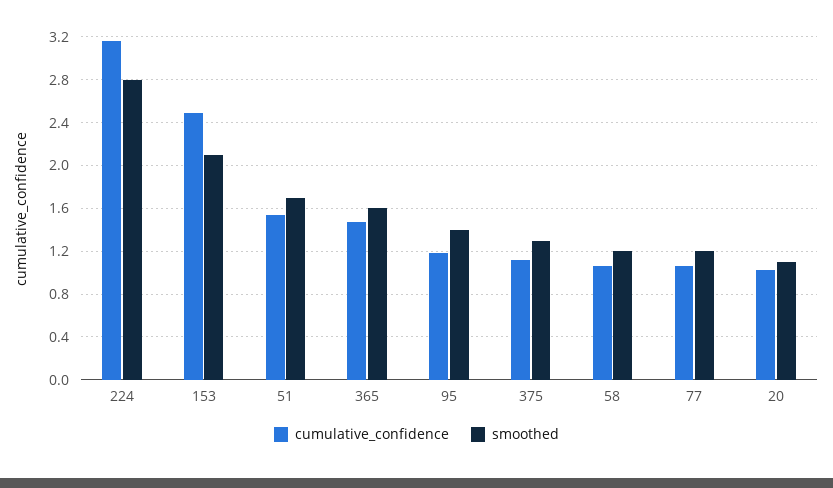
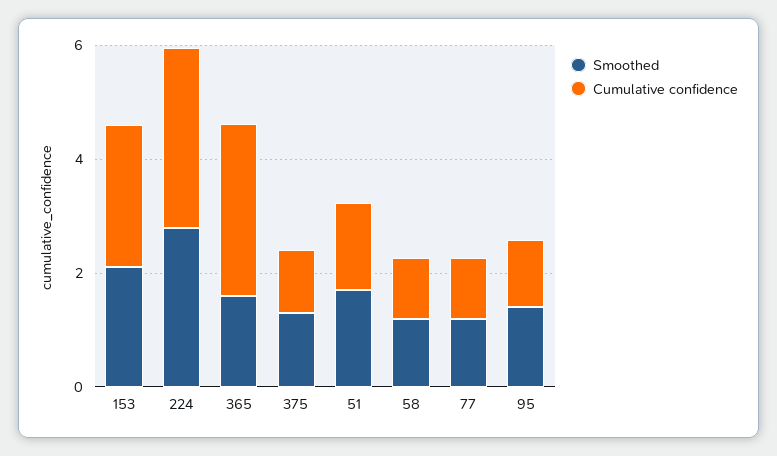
cumulative_confidence, 365: 1.5 -> 3
cumulative_confidence, 20: 1 -> none
smoothed, 20: 1.1 -> none

